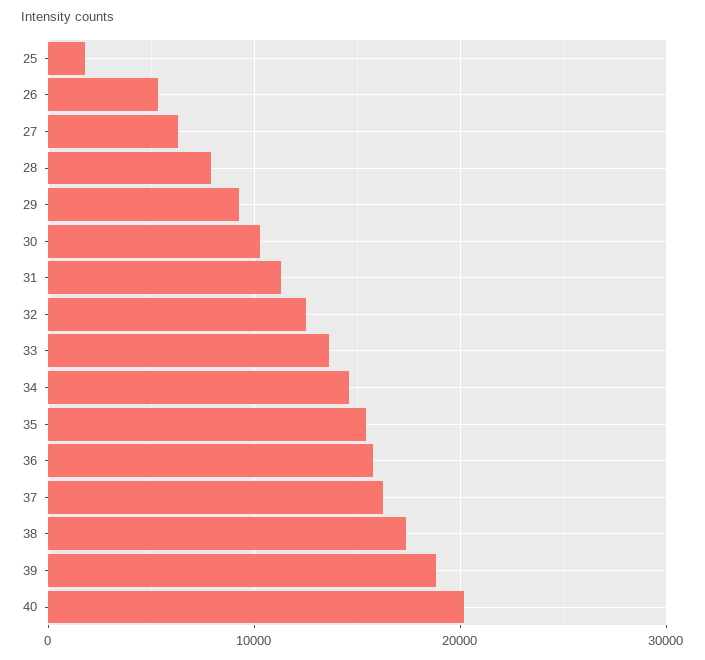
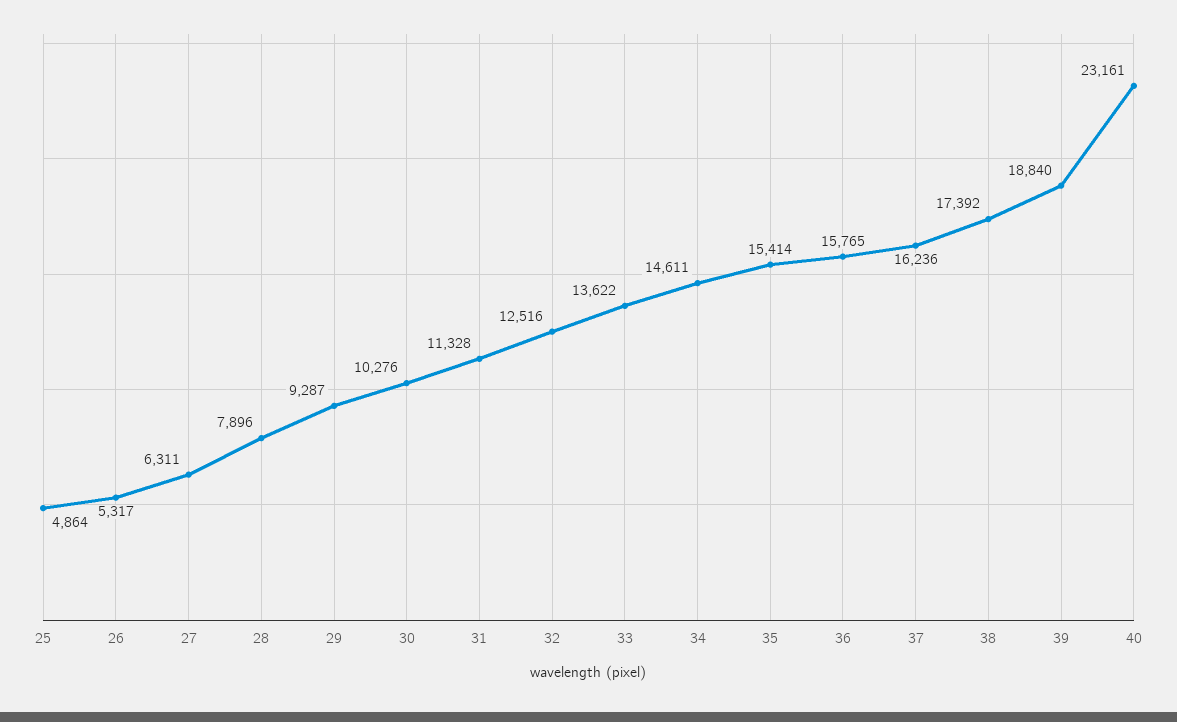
25: 2000 -> 4864
40: 20000 -> 23161

